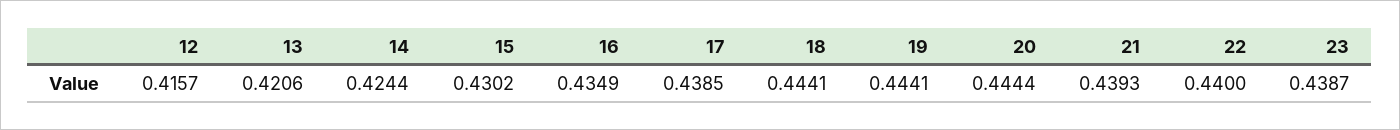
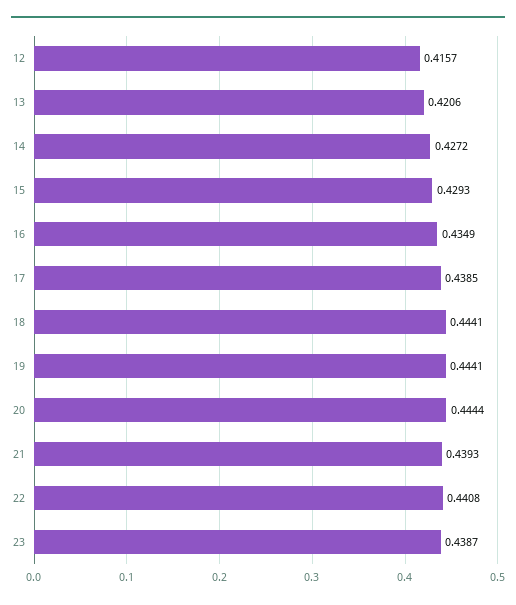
14: 0.4244 -> 0.4272
15: 0.4302 -> 0.4293
22: 0.44 -> 0.4408

